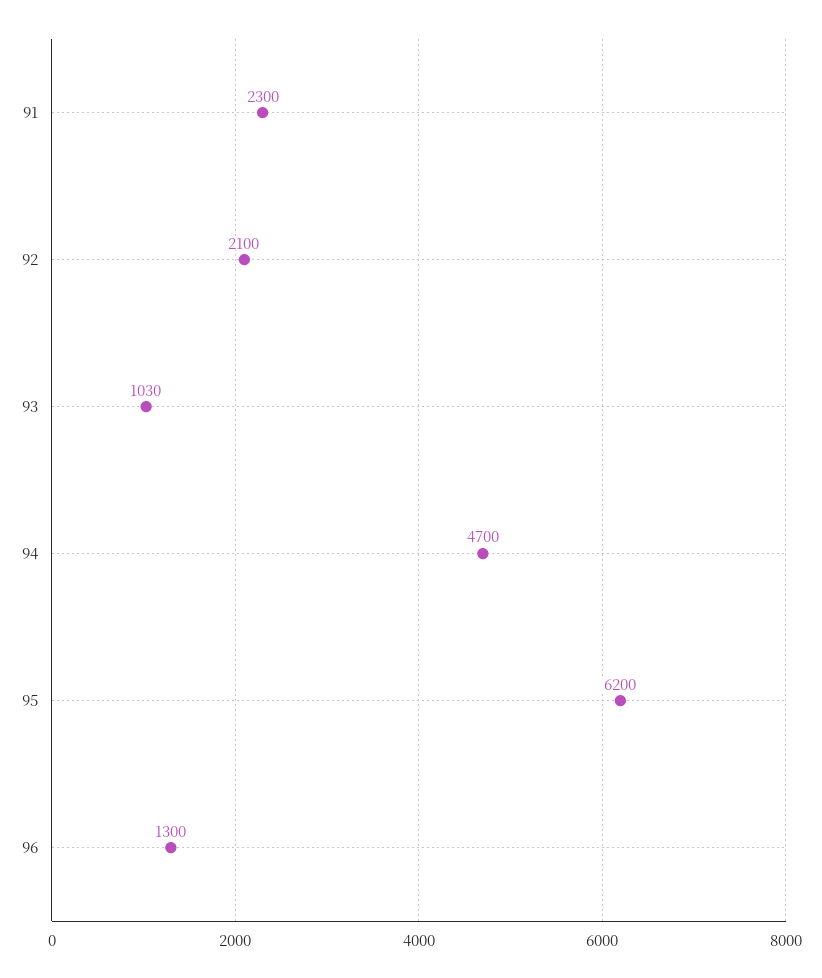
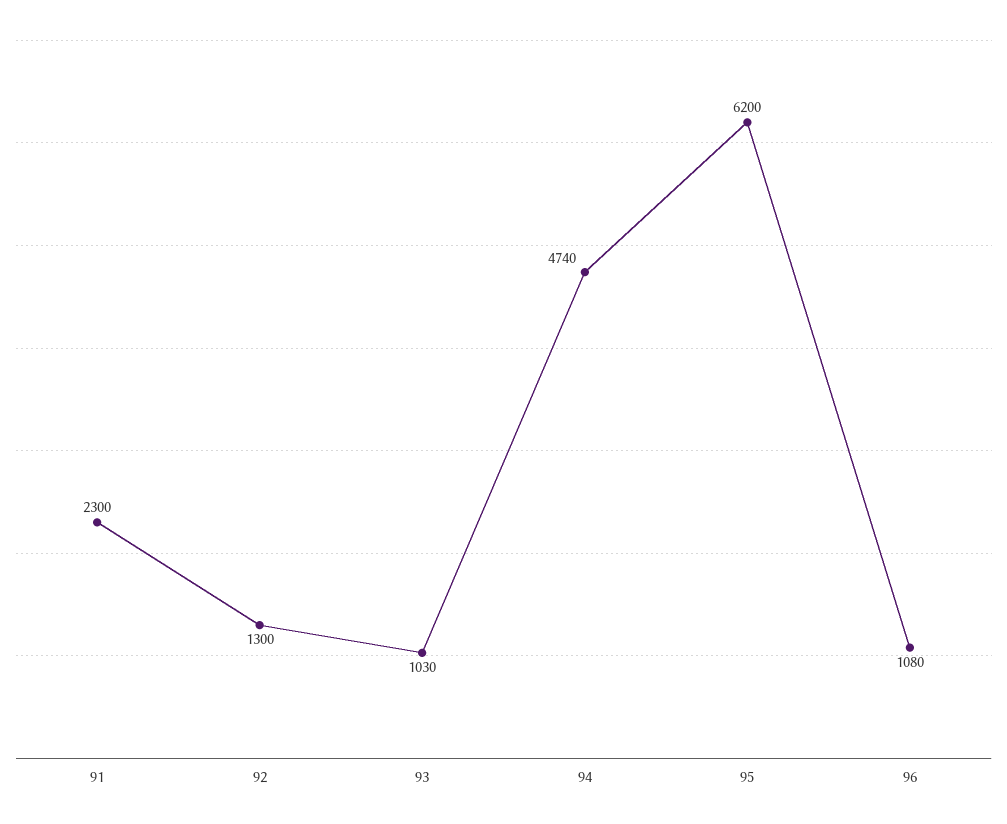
92: 2100 -> 1300
94: 4700 -> 4740
96: 1300 -> 1080

